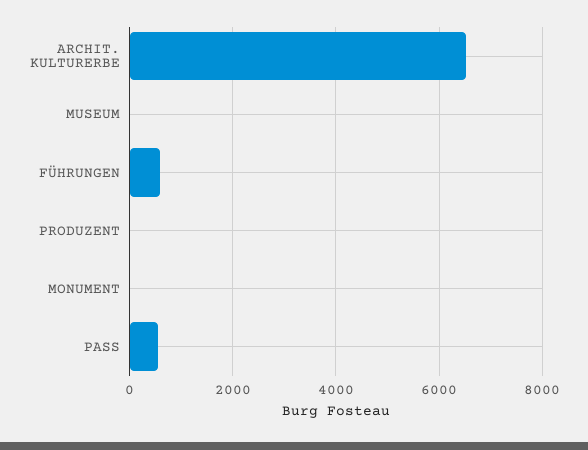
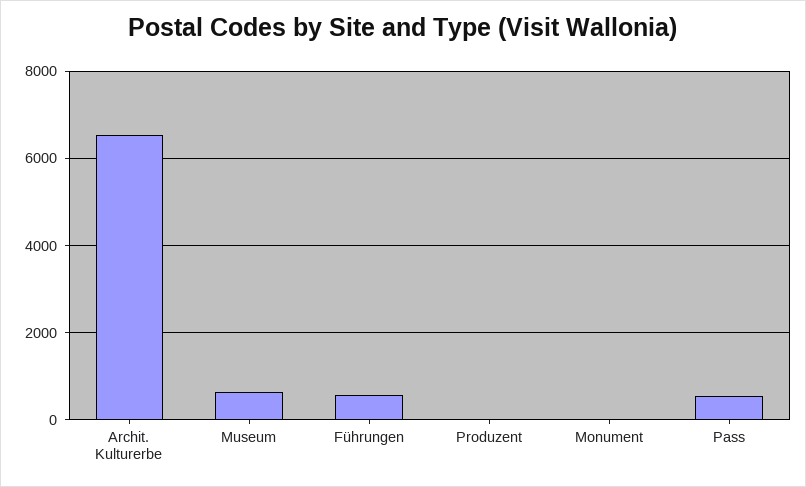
MUSEUM: 0 -> 600

